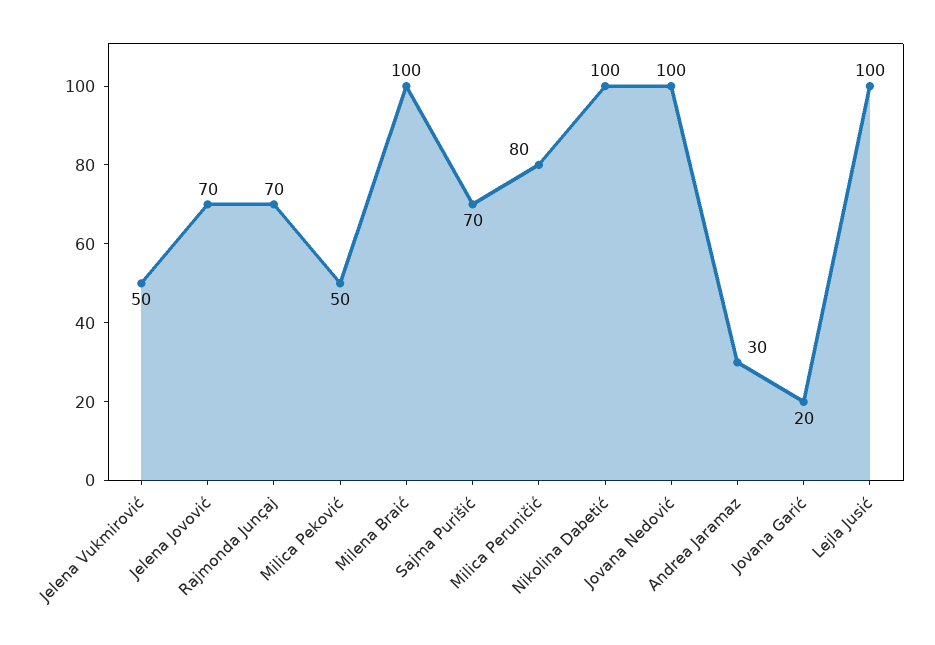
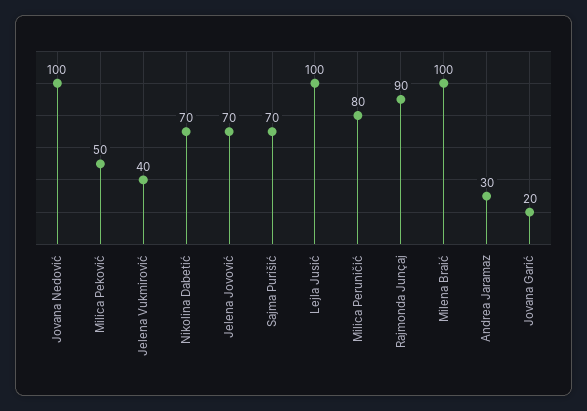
Jelena Vukmirović: 50 -> 40
Rajmonda Junçaj: 70 -> 90
Nikolina Dabetić: 100 -> 70

